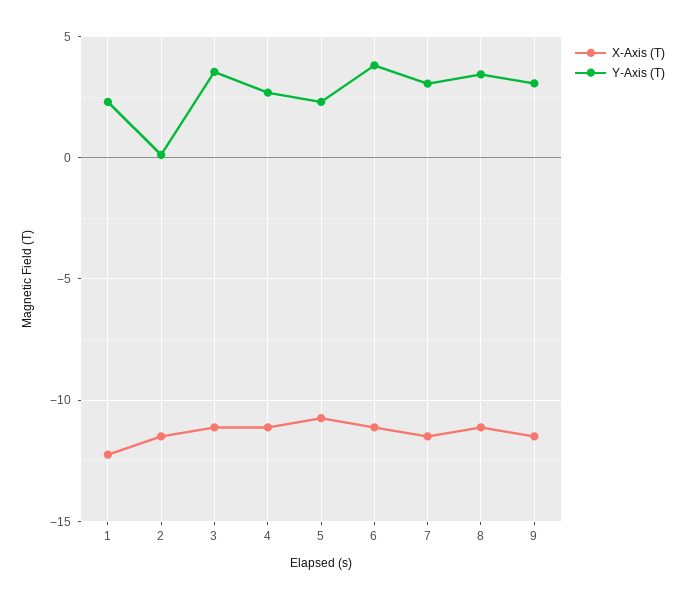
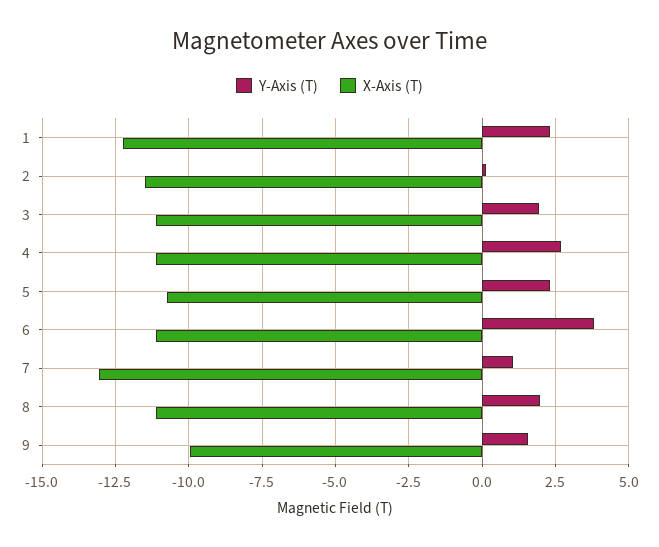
Y-Axis (T), 3: 3.5 -> 2
X-Axis (T), 7: -11.5 -> -13
Y-Axis (T), 7: 3 -> 1
Y-Axis (T), 8: 3.5 -> 2
X-Axis (T), 9: -11.5 -> -10
Y-Axis (T), 9: 3 -> 1.5

